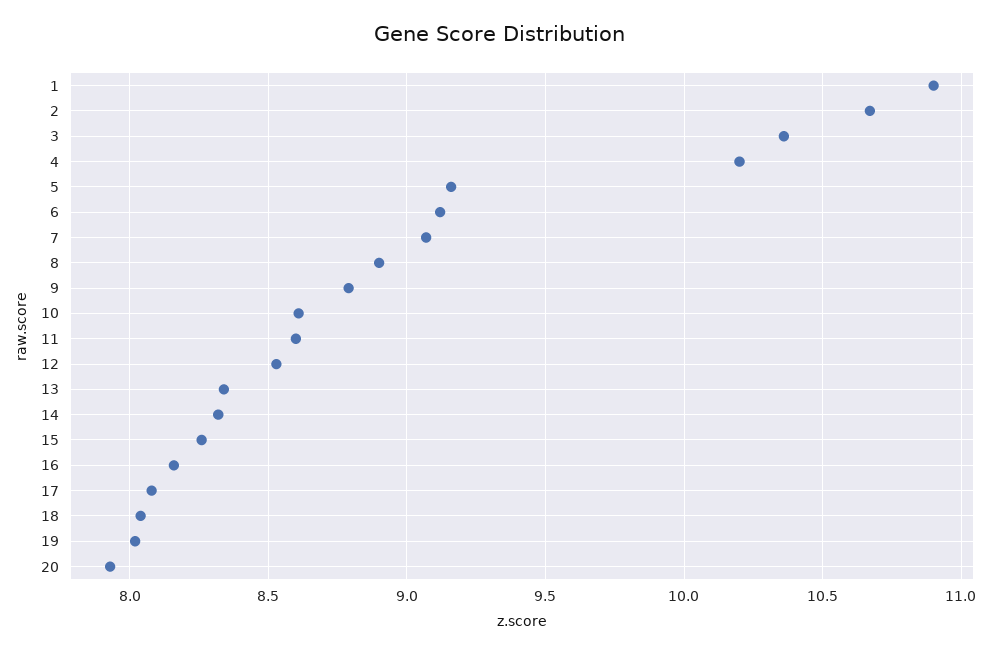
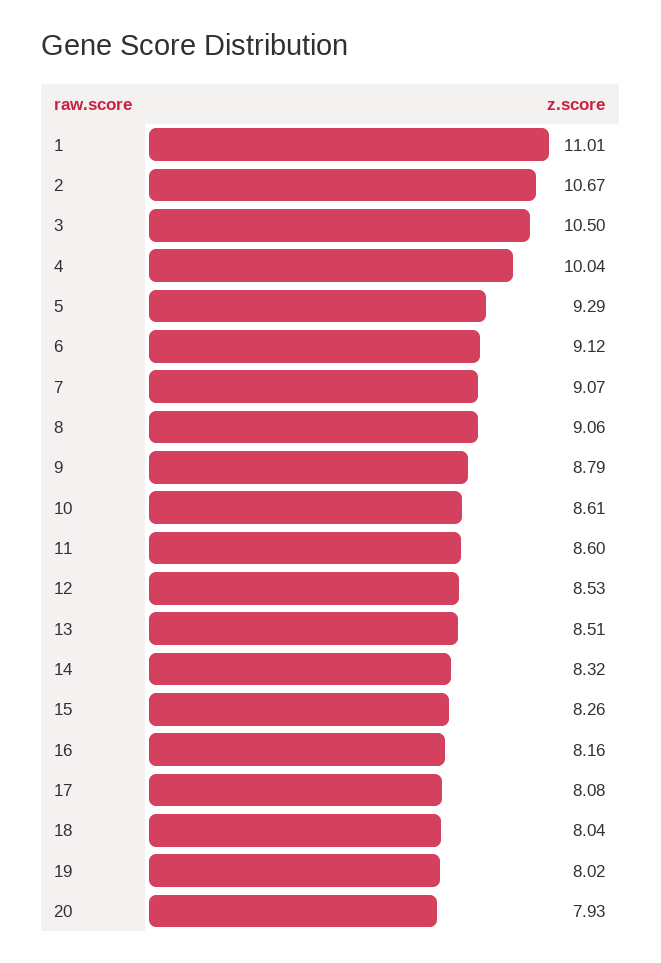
1: 10.9 -> 11.01
3: 10.35 -> 10.5
4: 10.2 -> 10.04
5: 9.15 -> 9.29
8: 8.9 -> 9.06
13: 8.35 -> 8.51

